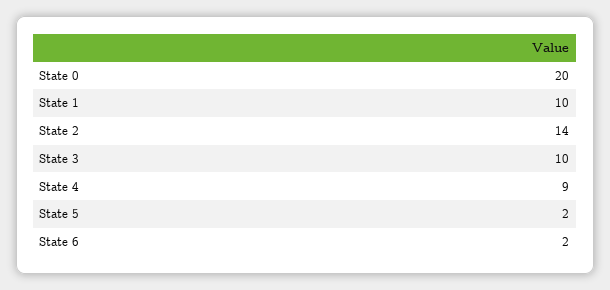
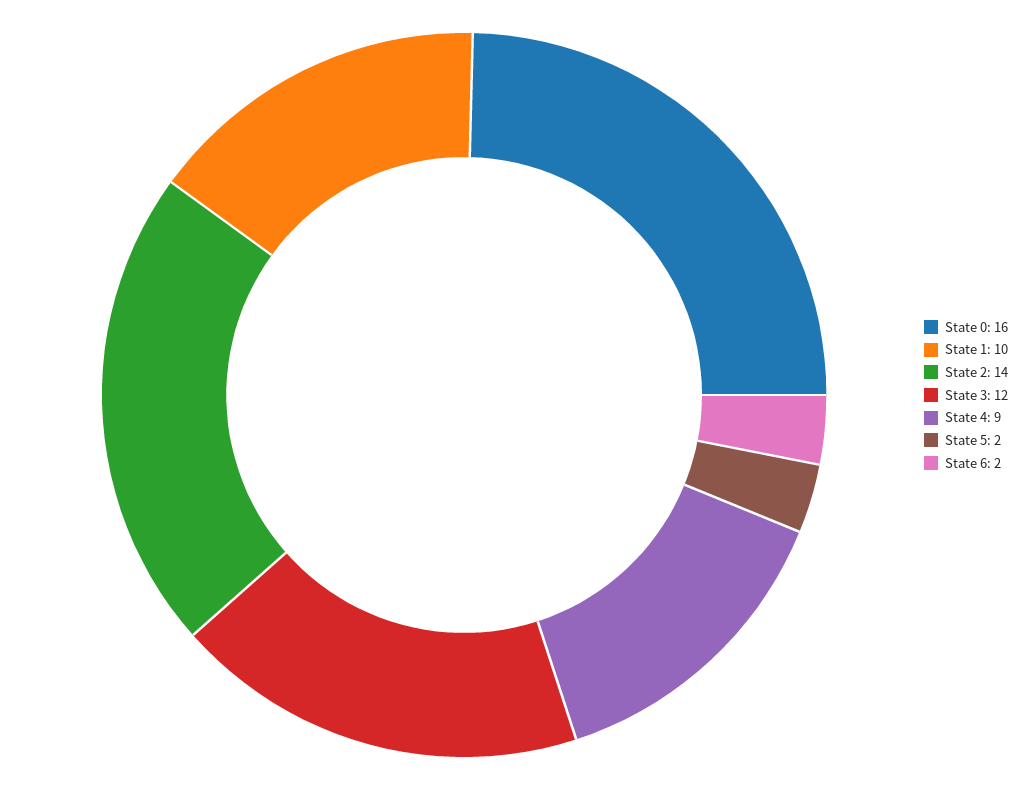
State 0: 20 -> 16
State 3: 10 -> 12

